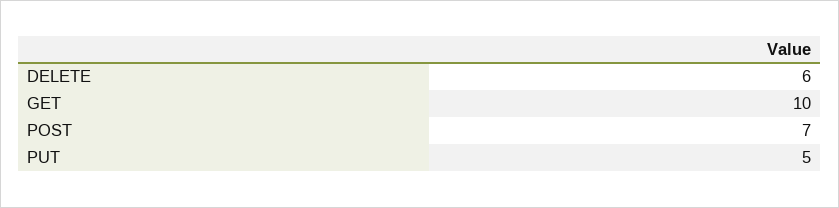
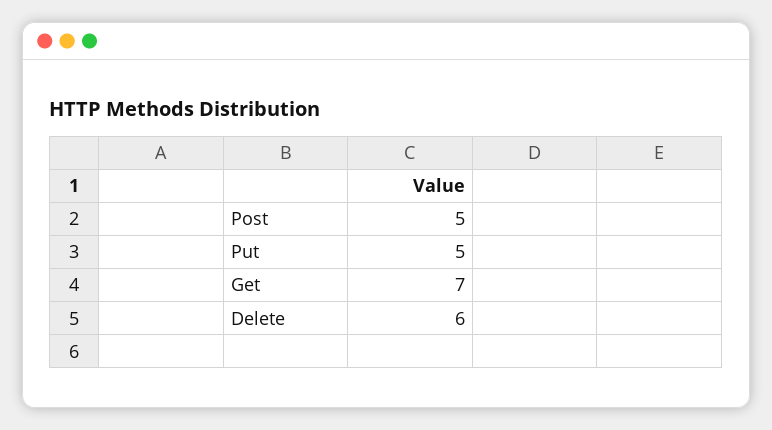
GET: 10 -> 7
POST: 7 -> 5

